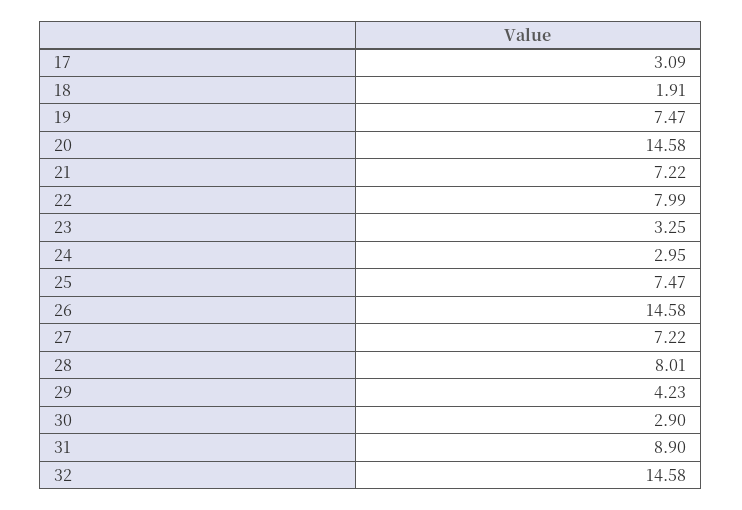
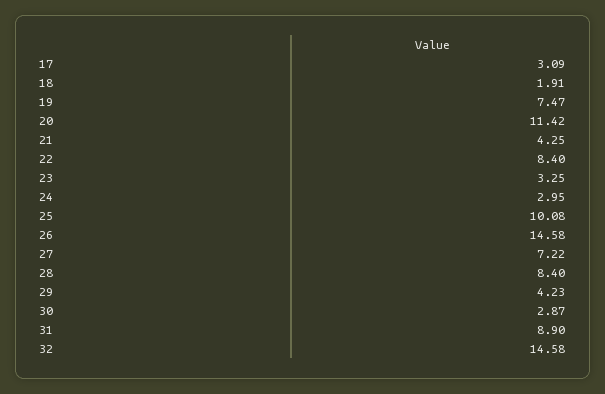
20: 14.58 -> 11.42
21: 7.22 -> 4.25
22: 7.99 -> 8.4
25: 7.47 -> 10.08
28: 8.01 -> 8.4
30: 2.9 -> 2.87

